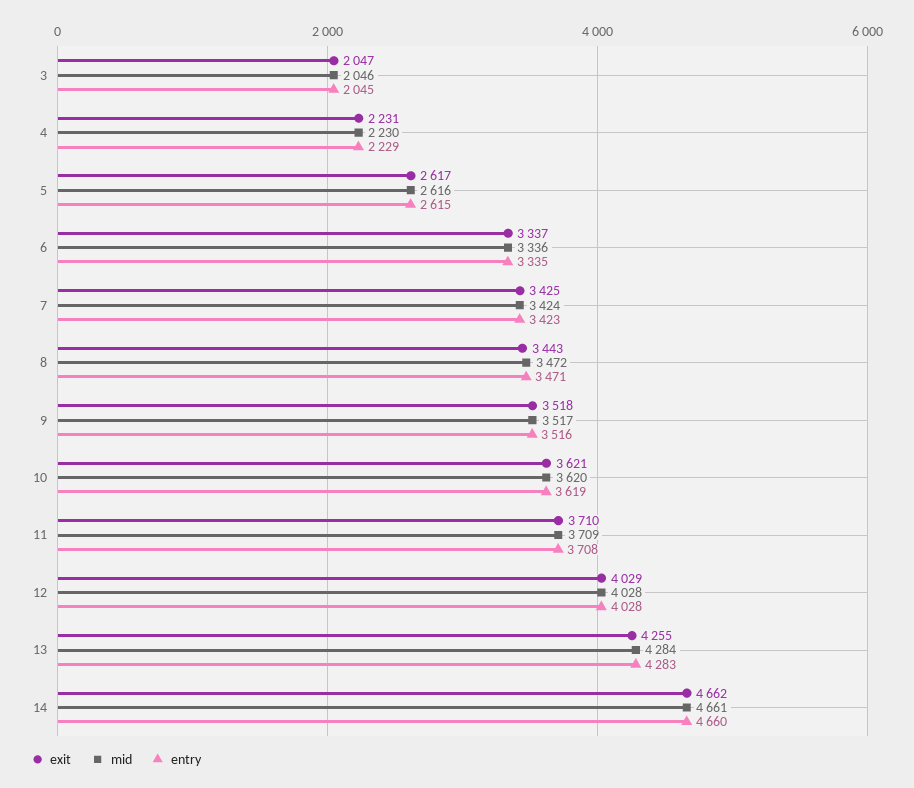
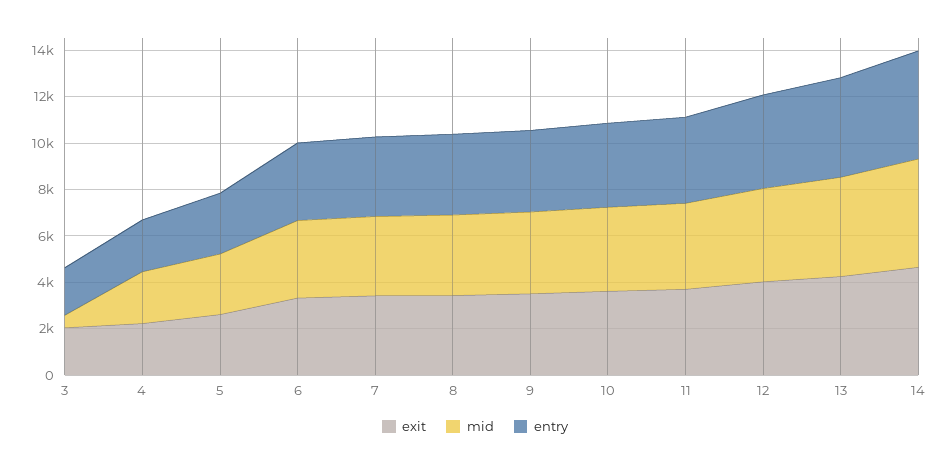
mid, 3: 2046 -> 500

